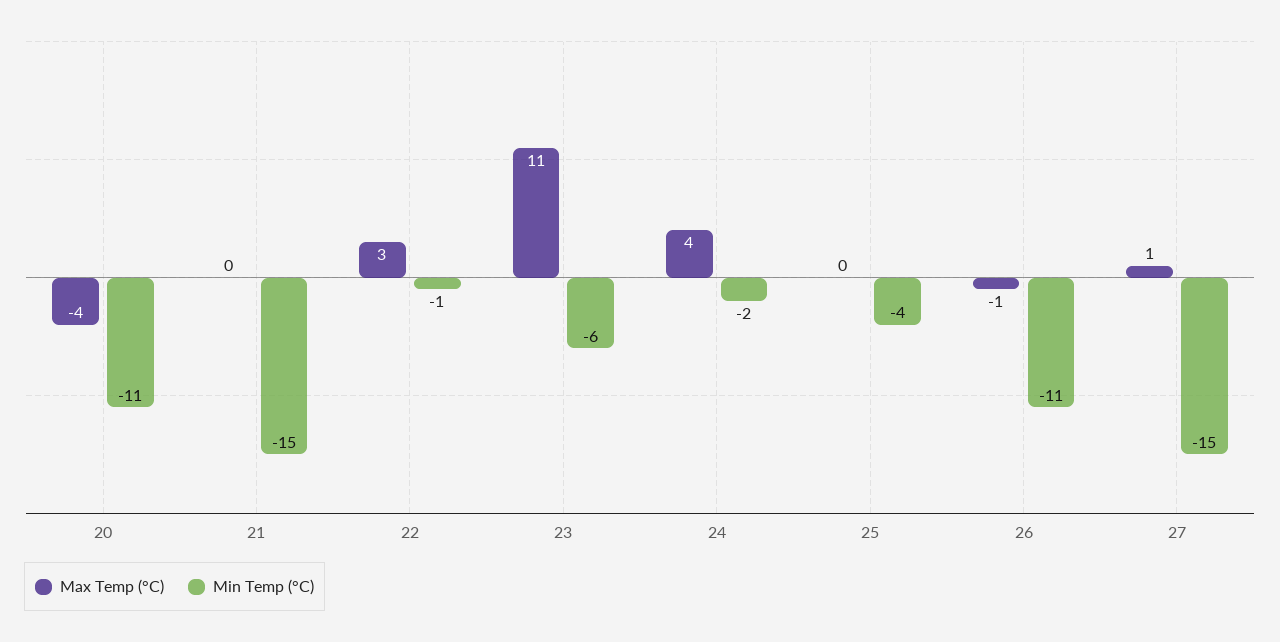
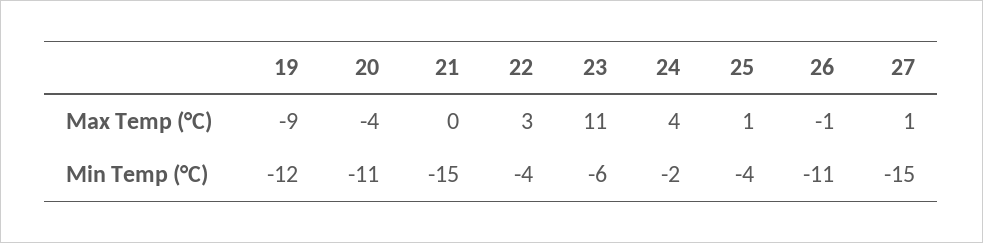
Min Temp (°C), 22: -1 -> -4
Max Temp (°C), 25: 0 -> 1
Max Temp (°C), 19: none -> -9
Min Temp (°C), 19: none -> -12

